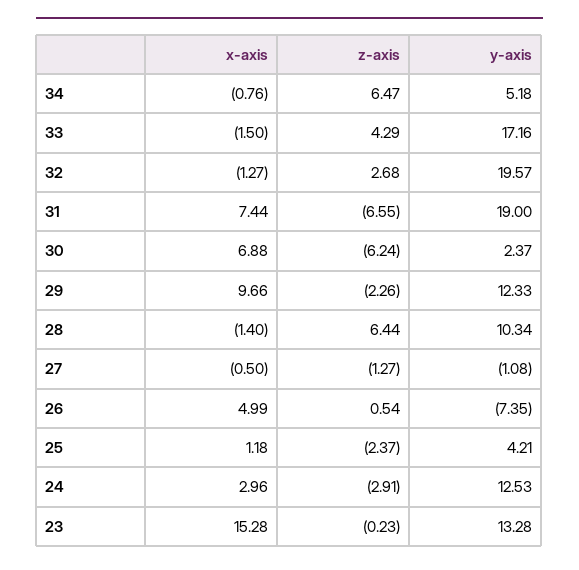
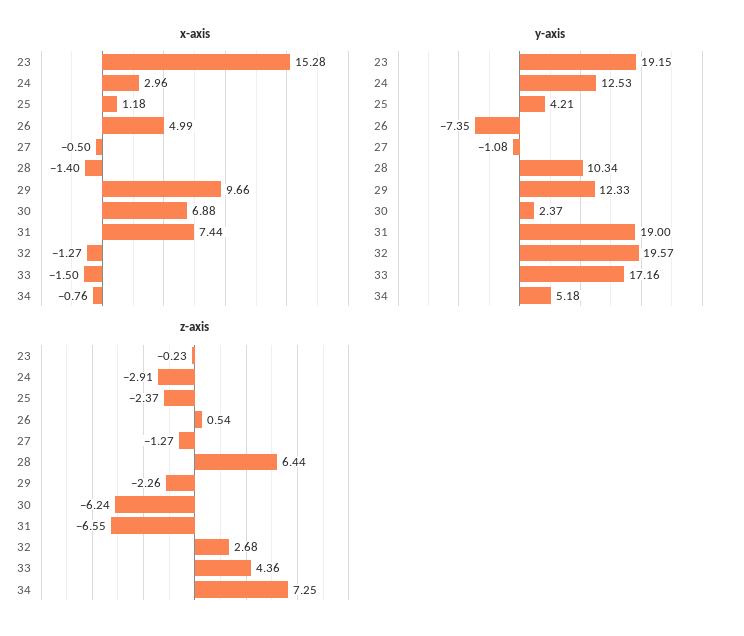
z-axis, 34: 6.47 -> 7.25
z-axis, 33: 4.29 -> 4.36
y-axis, 23: 13.28 -> 19.15

